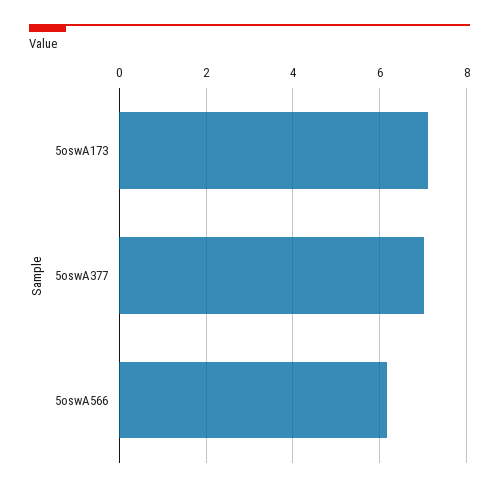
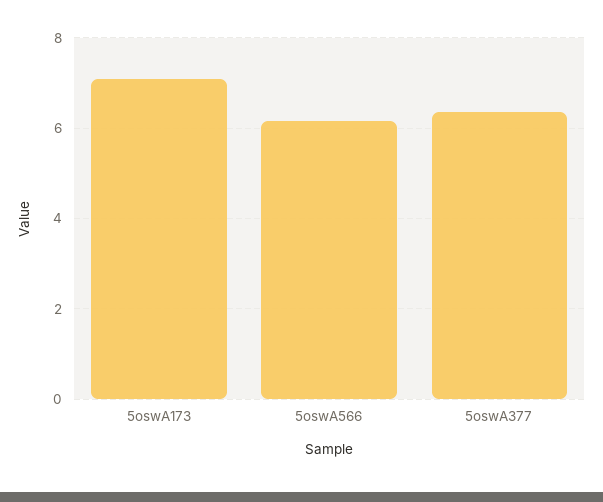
5oswA377: 7 -> 6.4

